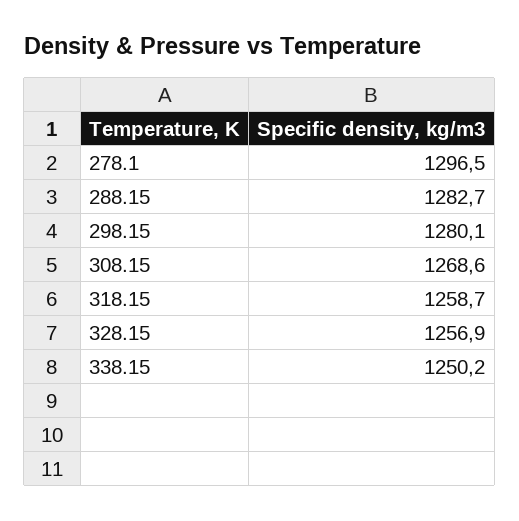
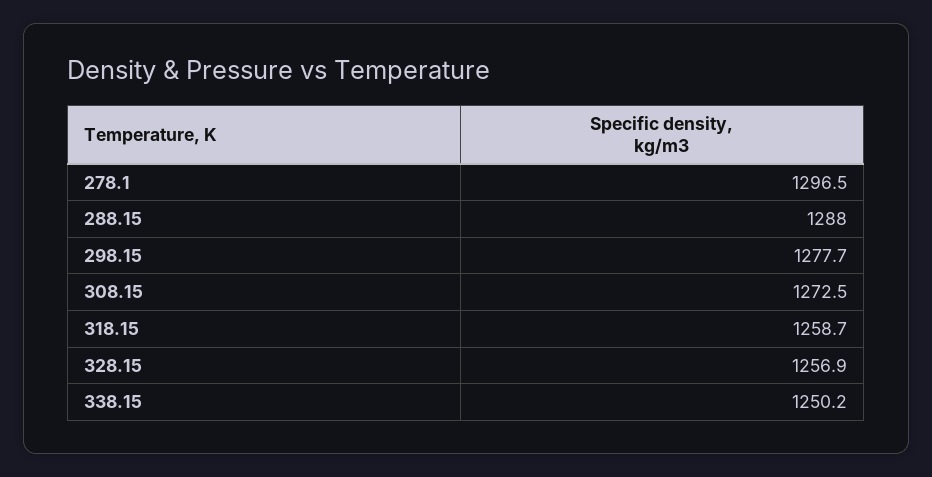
288.15: 1282.7 -> 1288
298.15: 1280.1 -> 1277.7
308.15: 1268.6 -> 1272.5

